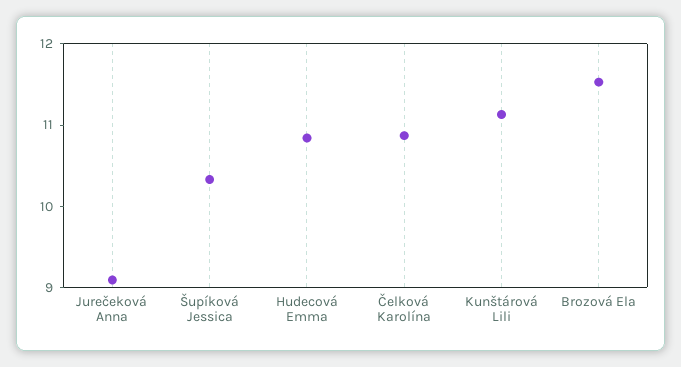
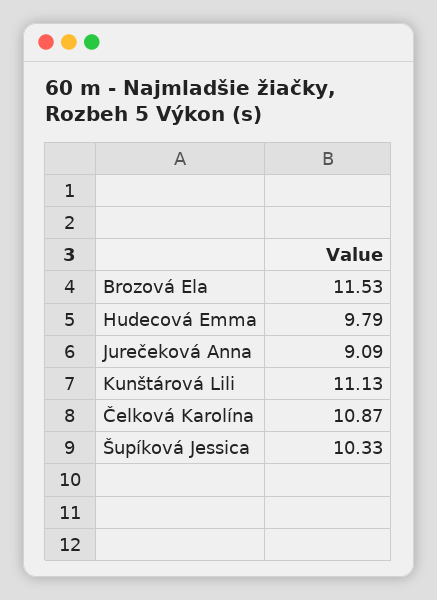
Hudecová Emma: 10.8 -> 9.79

